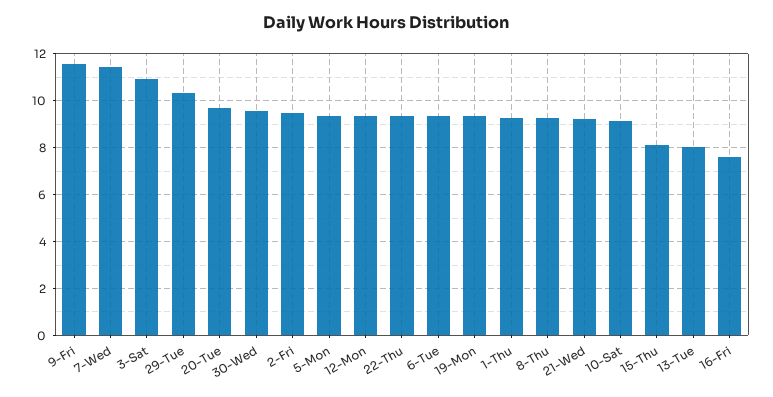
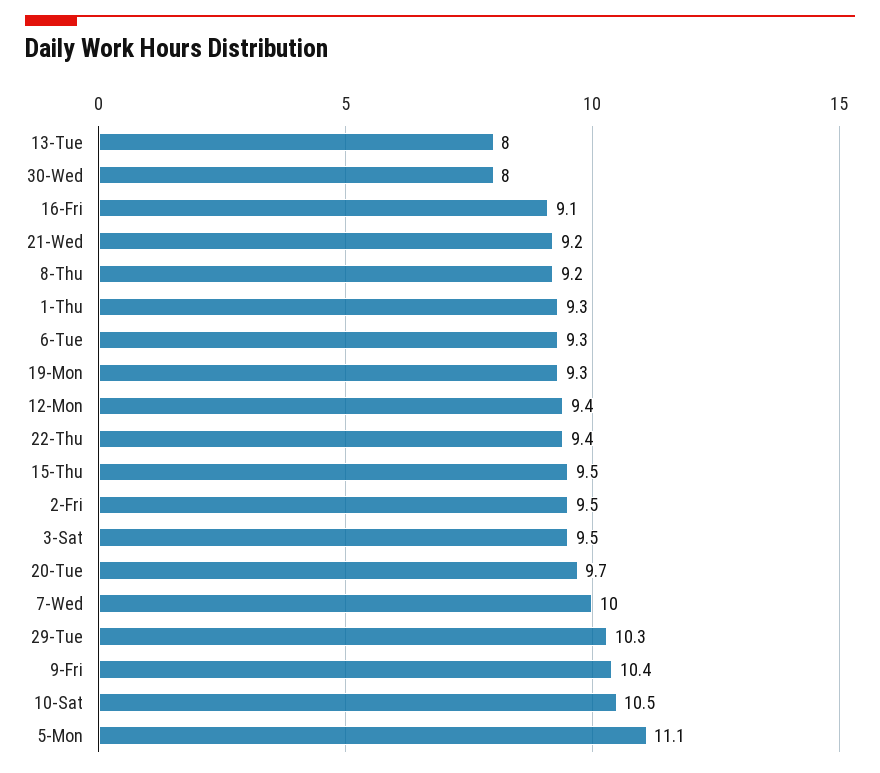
9-Fri: 11.5 -> 10.4
7-Wed: 11.5 -> 10
3-Sat: 11 -> 9.5
30-Wed: 9.5 -> 8
5-Mon: 9.5 -> 11.1
10-Sat: 9 -> 10.5
15-Thu: 8 -> 9.5
16-Fri: 7.5 -> 9.1

